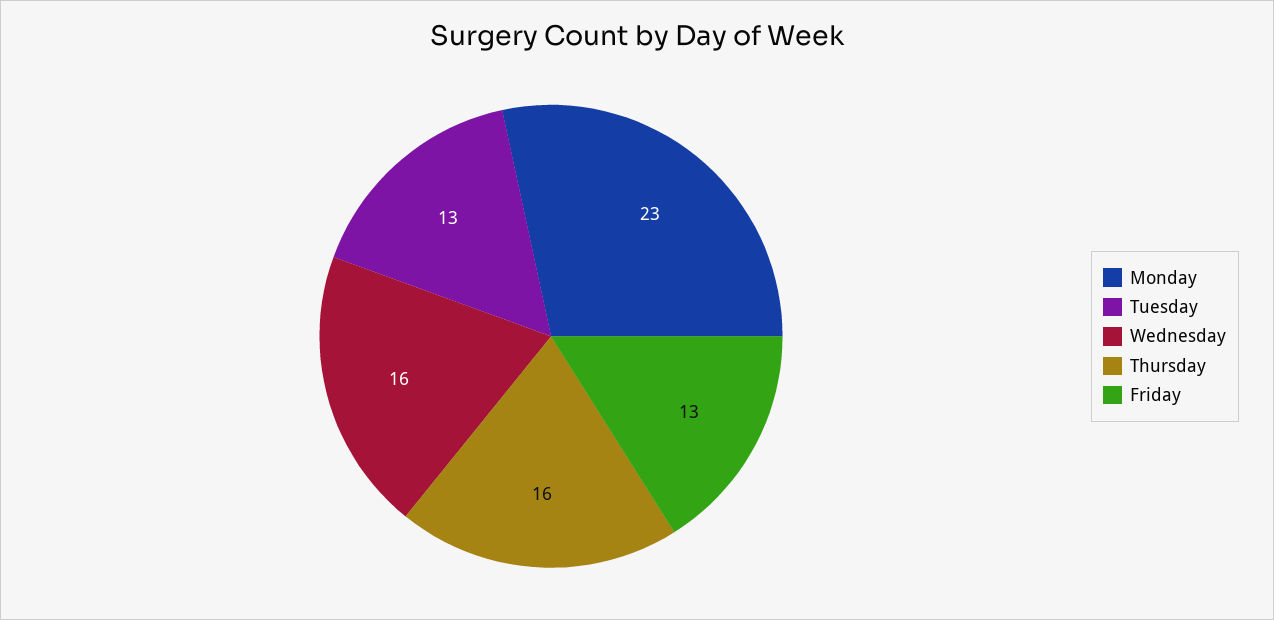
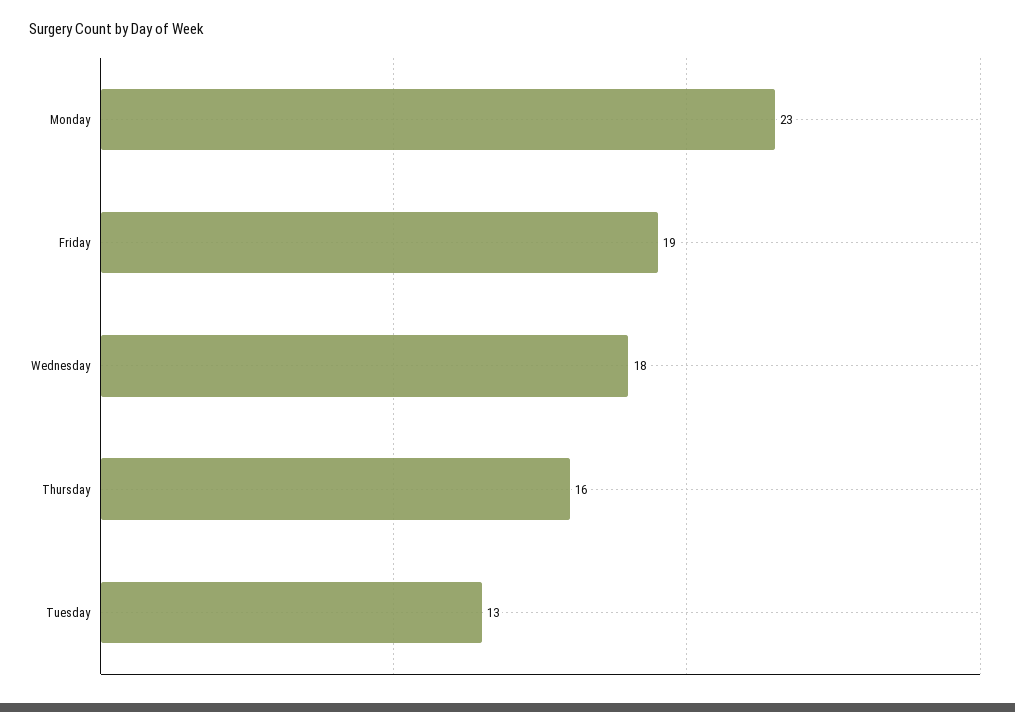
Wednesday: 16 -> 18
Friday: 13 -> 19

